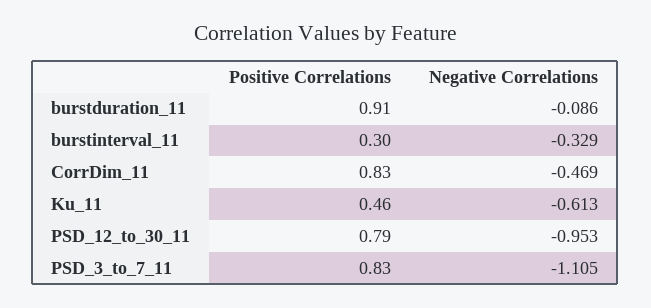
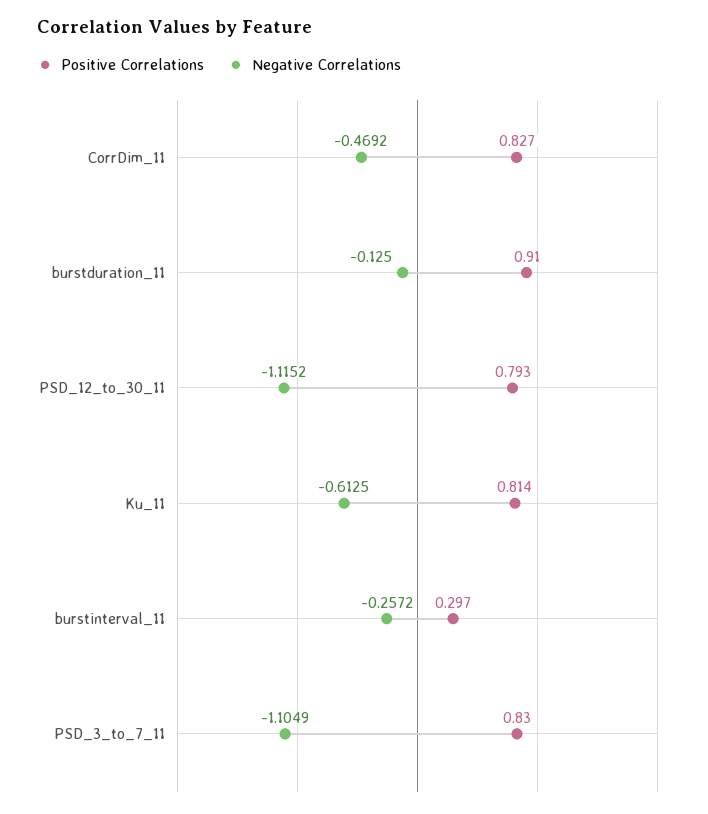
Negative Correlations, burstduration_11: -0.086 -> -0.125
Negative Correlations, burstinterval_11: -0.329 -> -0.2572
Positive Correlations, Ku_11: 0.46 -> 0.814
Negative Correlations, PSD_12_to_30_11: -0.953 -> -1.1152

